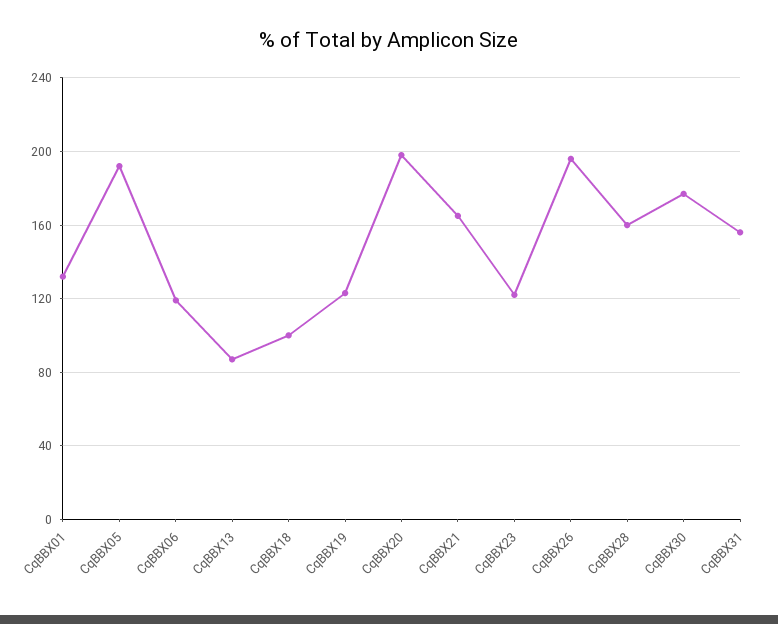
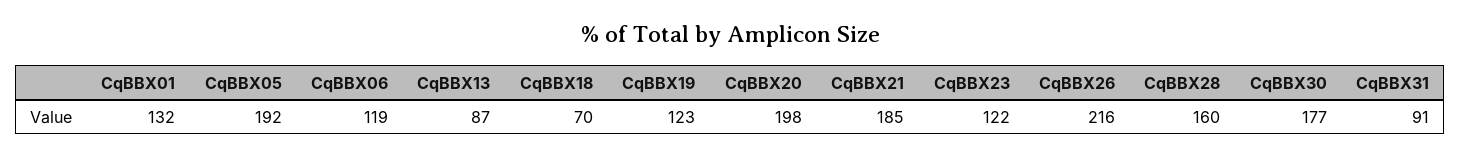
CqBBX18: 100 -> 70
CqBBX21: 165 -> 185
CqBBX26: 195 -> 216
CqBBX31: 155 -> 91

